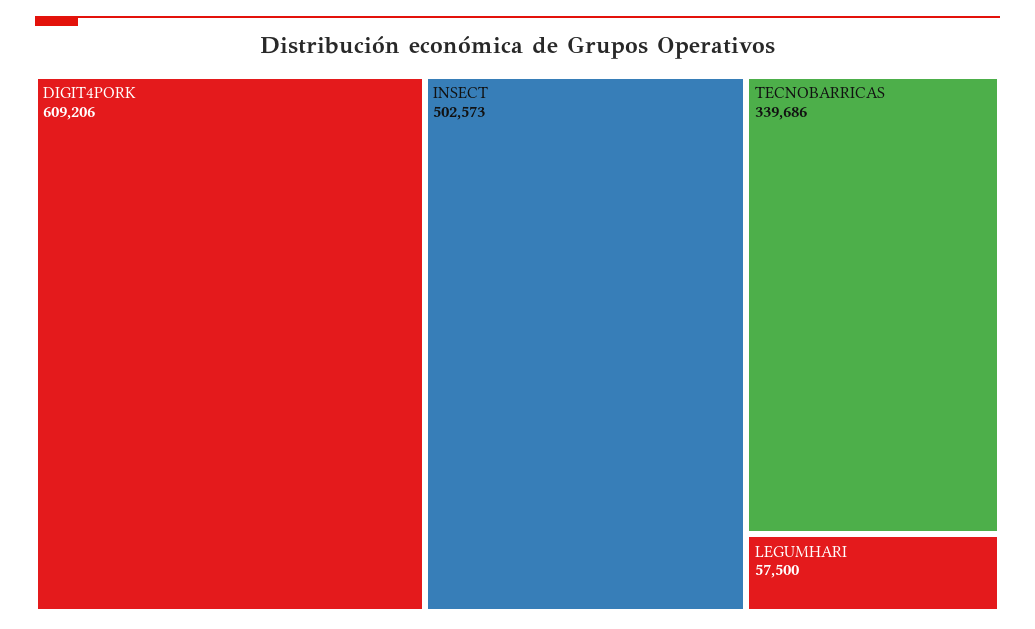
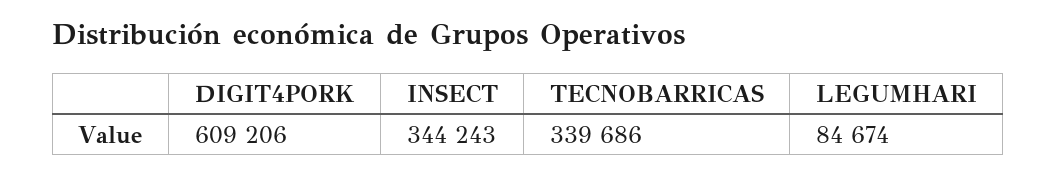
INSECT: 502573 -> 344243
LEGUMHARI: 57500 -> 84674

